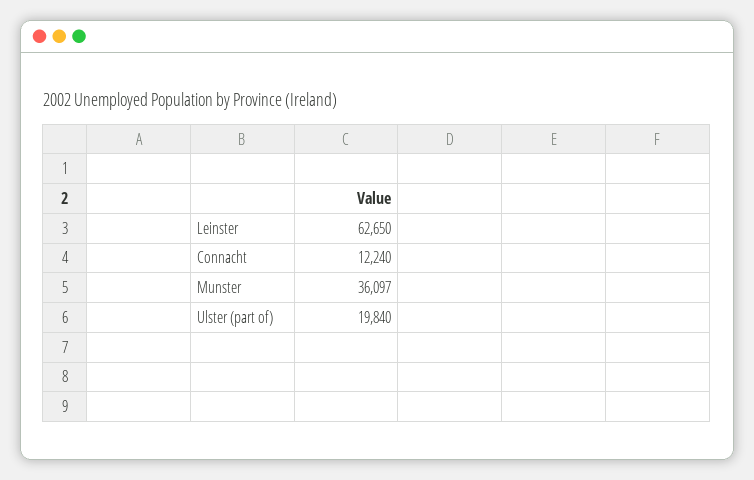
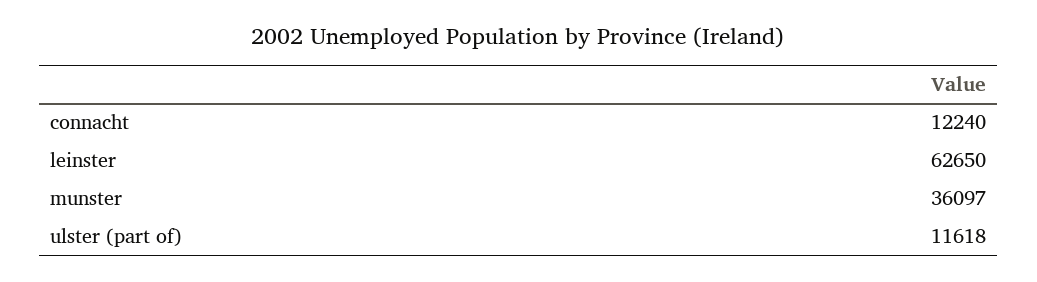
Ulster (part of): 19840 -> 11618

